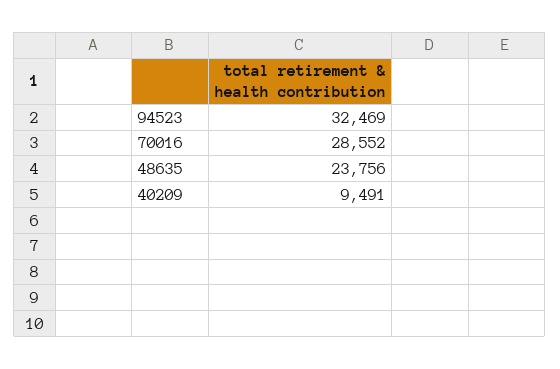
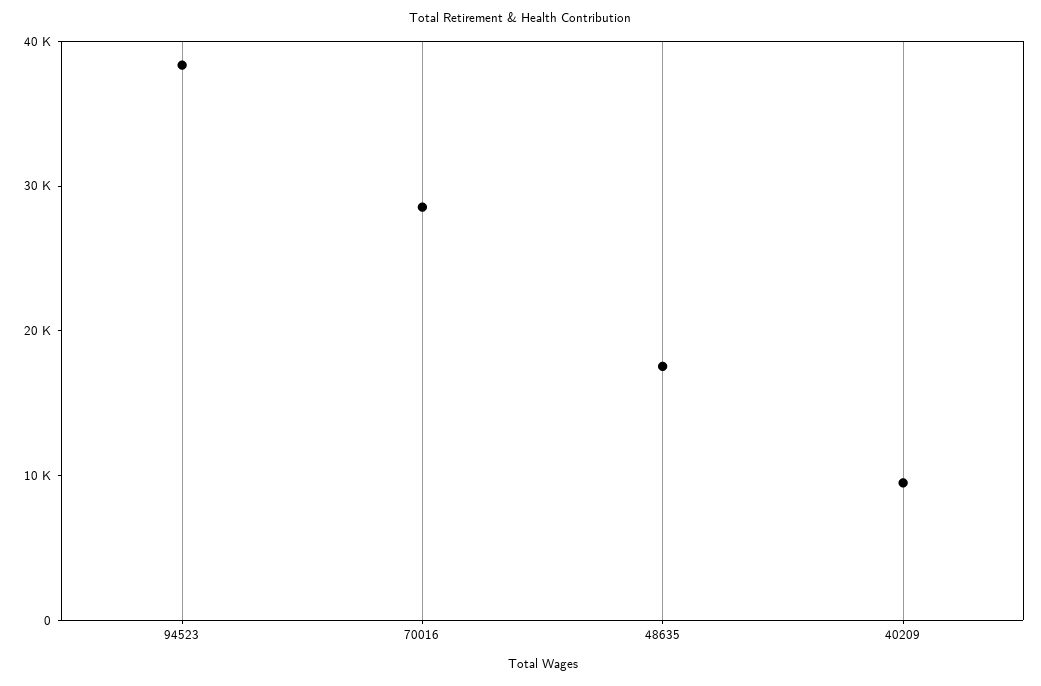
94523: 32469 -> 38000
48635: 23756 -> 18000

